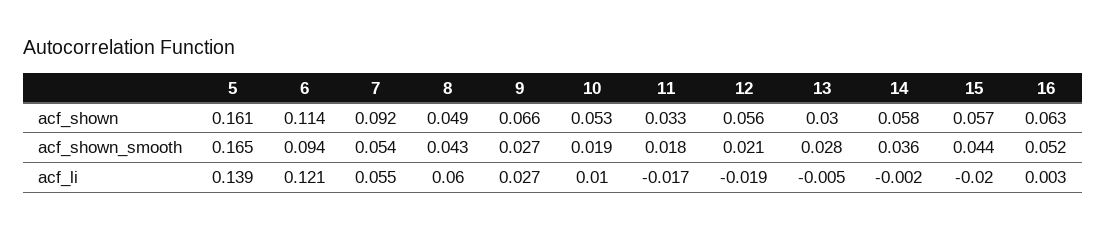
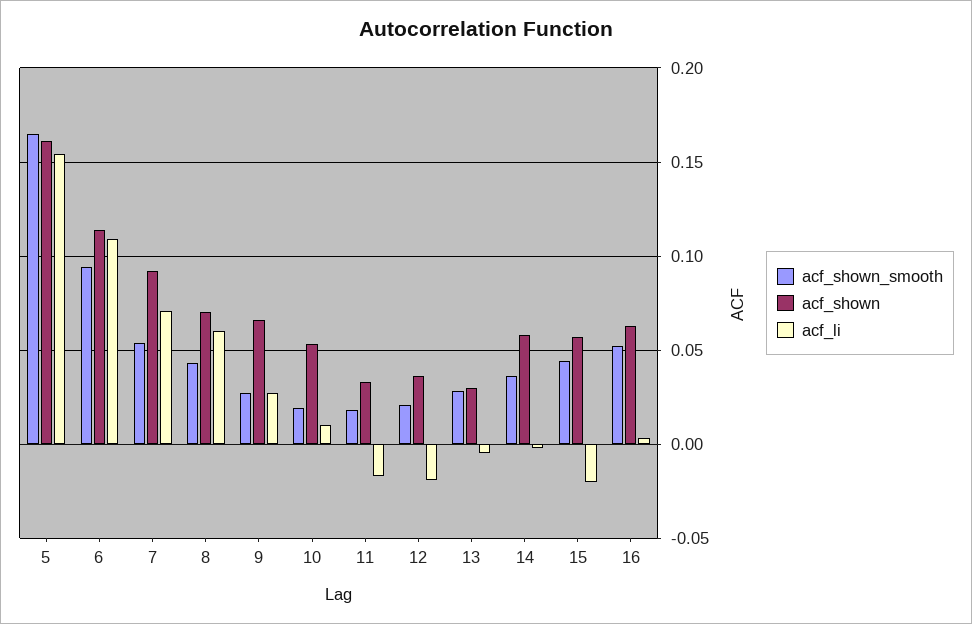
acf_shown, 8: 0.049 -> 0.07
acf_shown, 12: 0.056 -> 0.035
acf_li, 5: 0.139 -> 0.155
acf_li, 6: 0.121 -> 0.11
acf_li, 7: 0.055 -> 0.07

